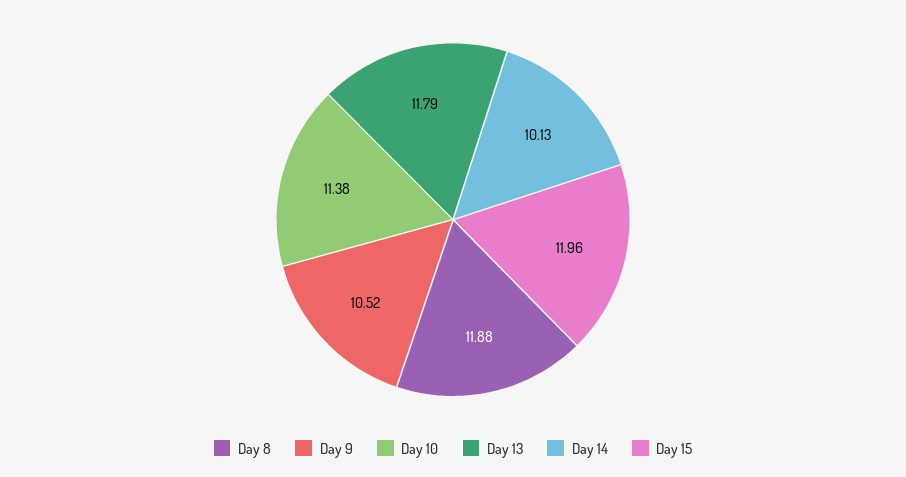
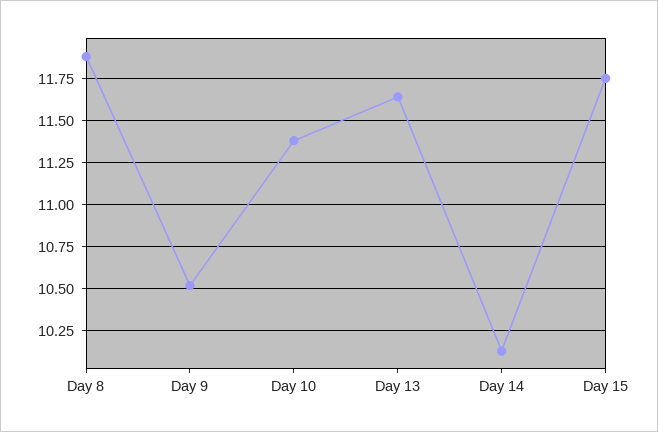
Day 13: 11.79 -> 11.65
Day 15: 11.96 -> 11.75

